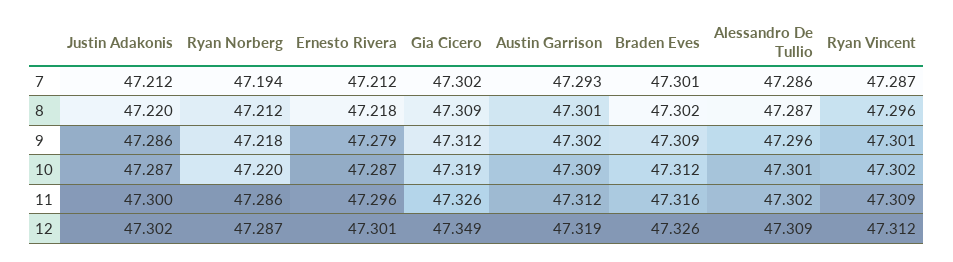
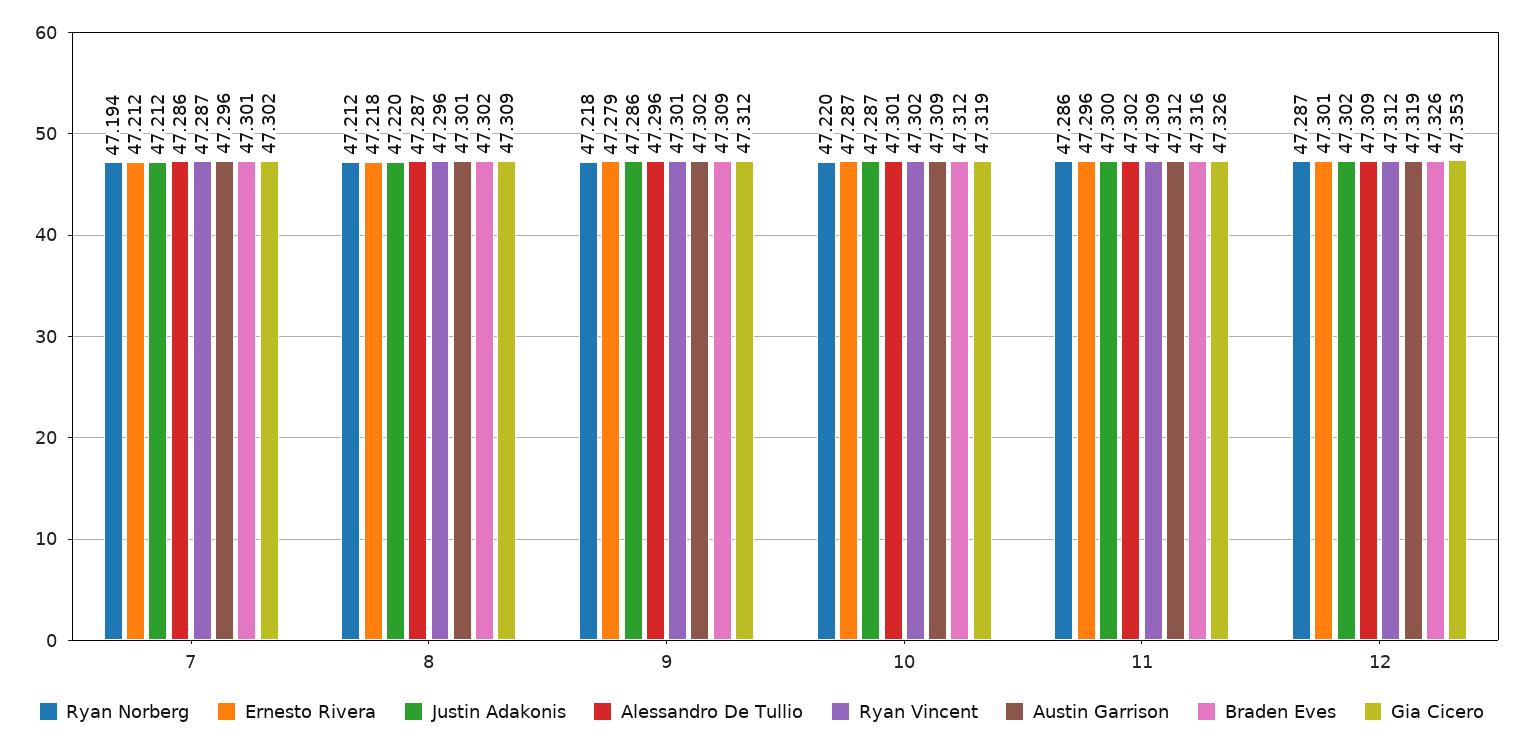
Austin Garrison, 7: 47.293 -> 47.296
Gia Cicero, 12: 47.349 -> 47.353

